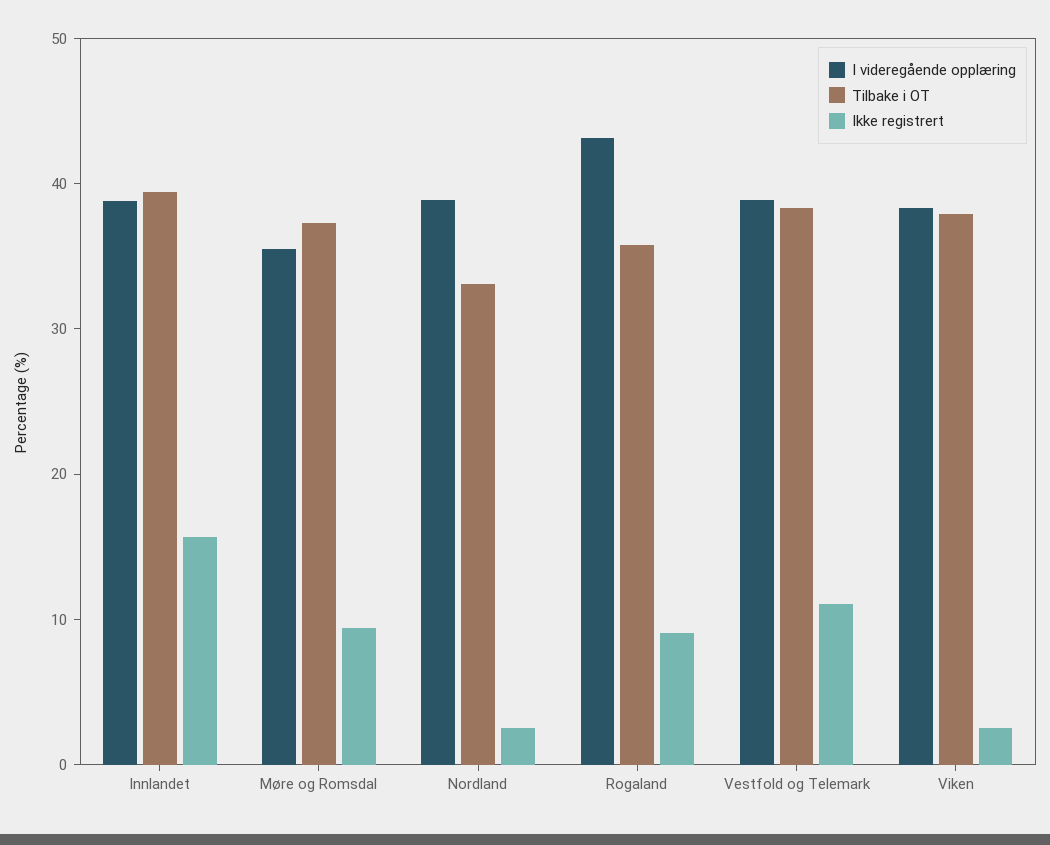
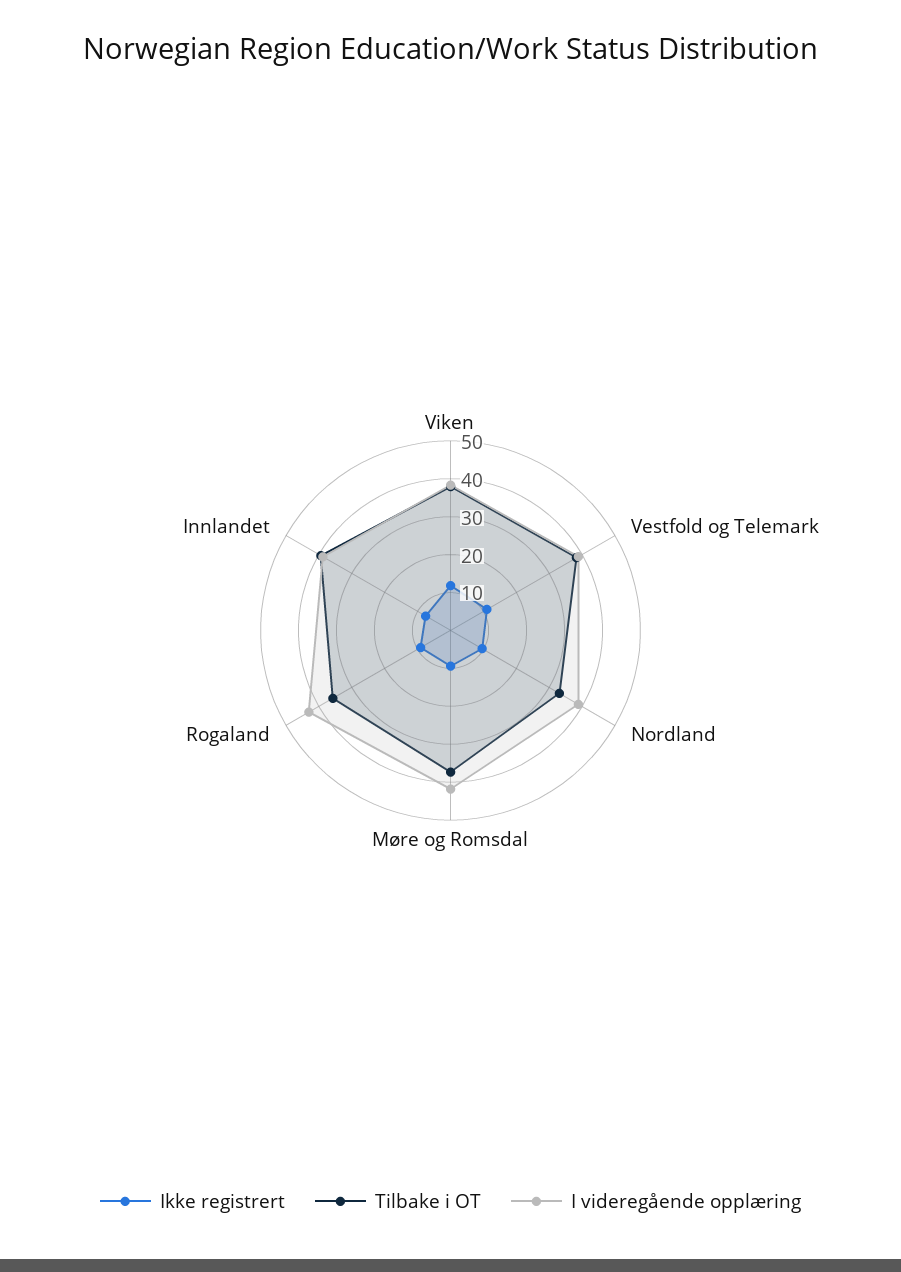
Ikke registrert, Innlandet: 16 -> 7.5
I videregående opplæring, Møre og Romsdal: 36 -> 42.5
Ikke registrert, Nordland: 2 -> 10
Ikke registrert, Viken: 2 -> 12.5

